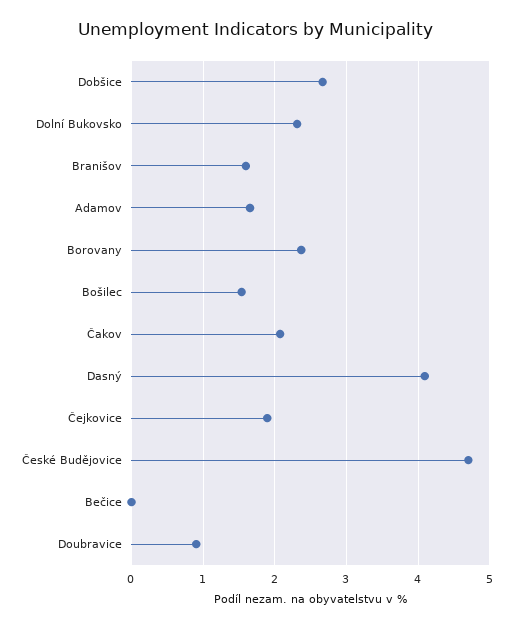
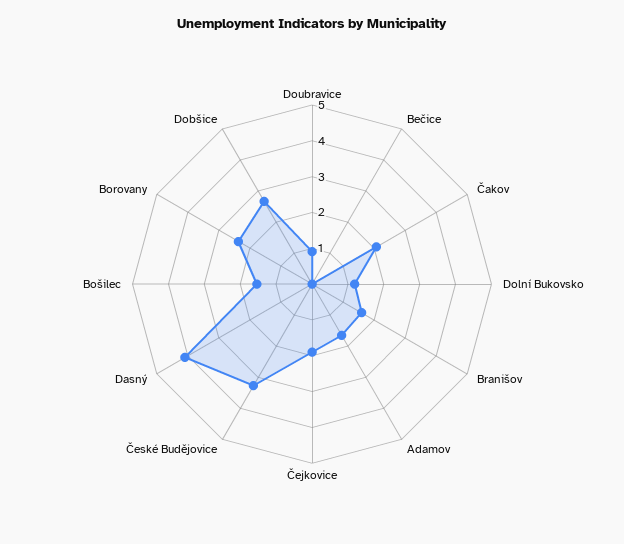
Dolní Bukovsko: 2.3 -> 1.25
České Budějovice: 4.7 -> 3.25

